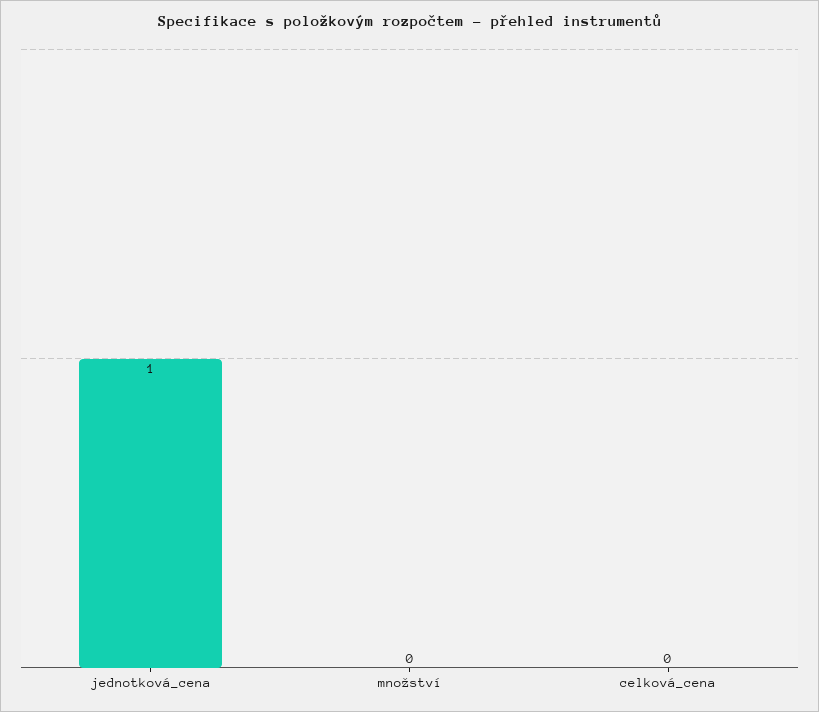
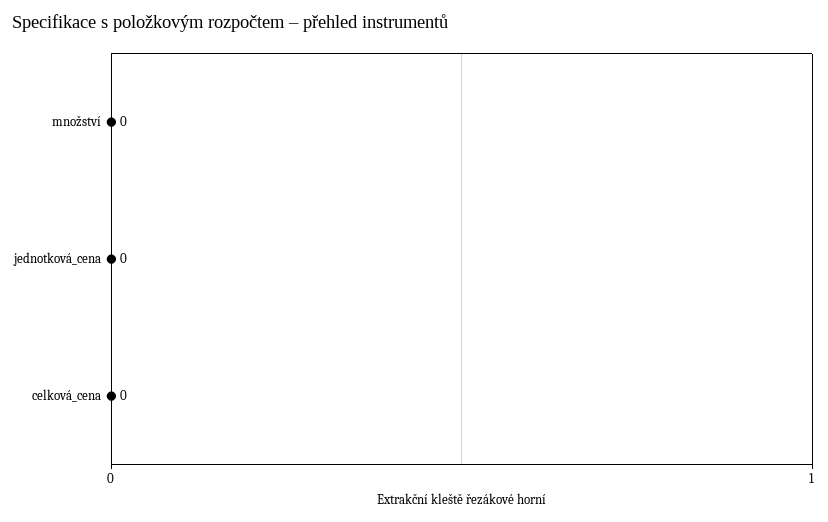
jednotková_cena: 1 -> 0

